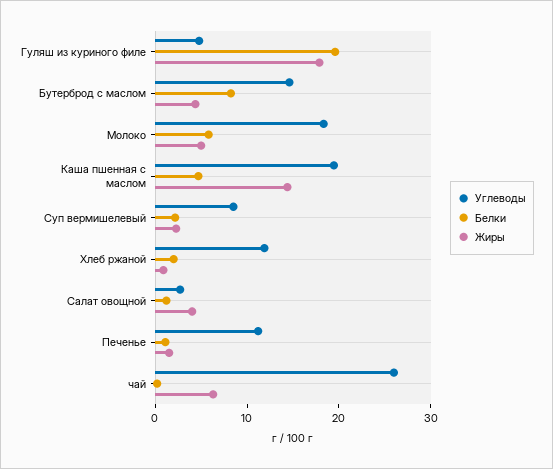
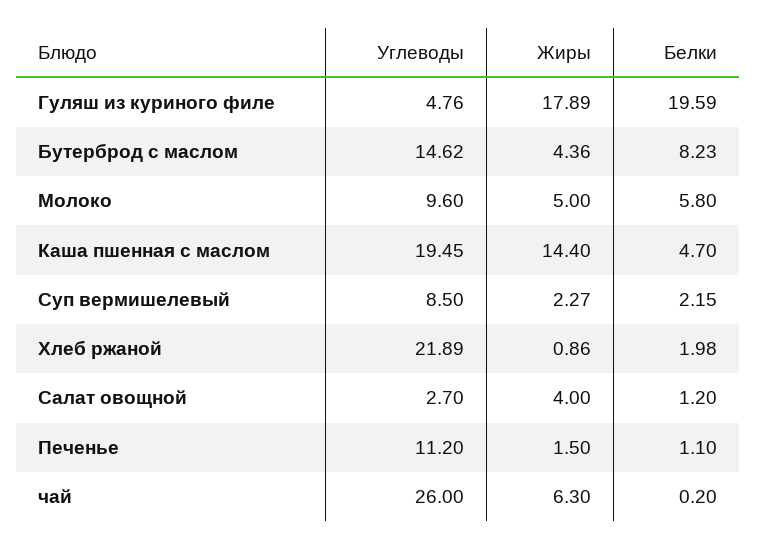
Углеводы, Молоко: 18 -> 9.6
Углеводы, Хлеб ржаной: 12 -> 21.89

